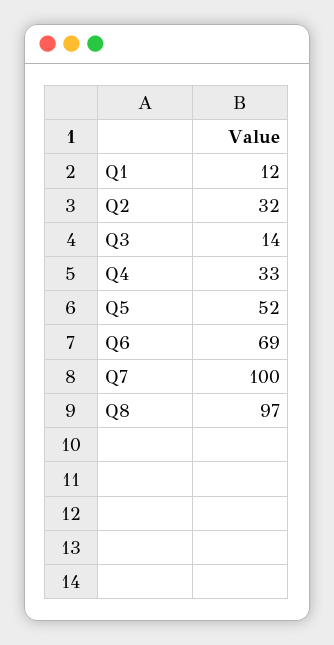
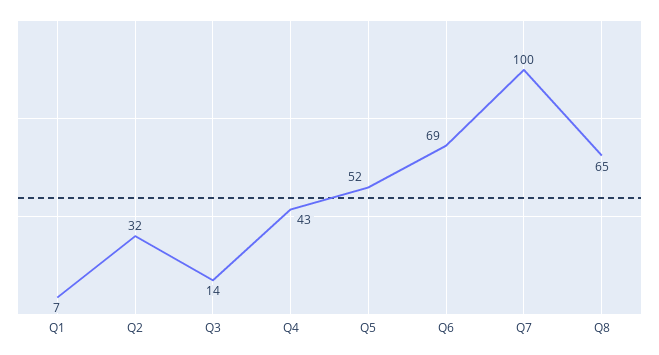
Q1: 12 -> 7
Q4: 33 -> 43
Q8: 97 -> 65

